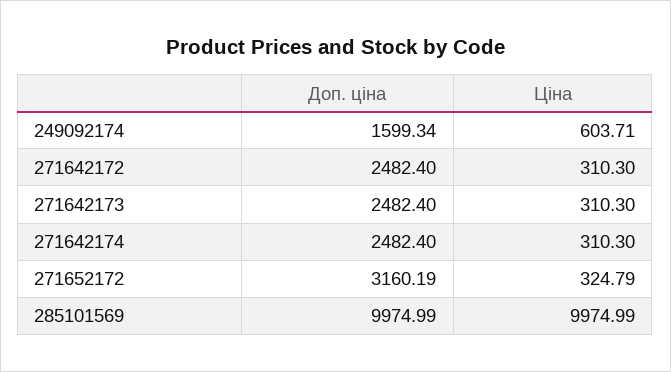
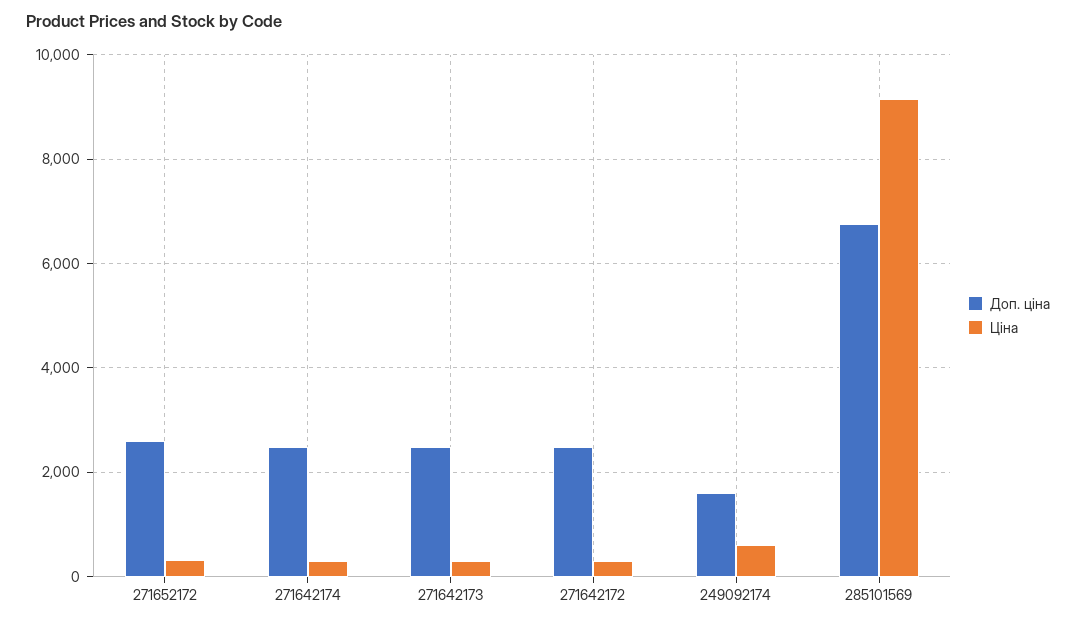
Доп. ціна, 271652172: 3160.19 -> 2600
Доп. ціна, 285101569: 9974.99 -> 6800
Ціна, 285101569: 9974.99 -> 9200

